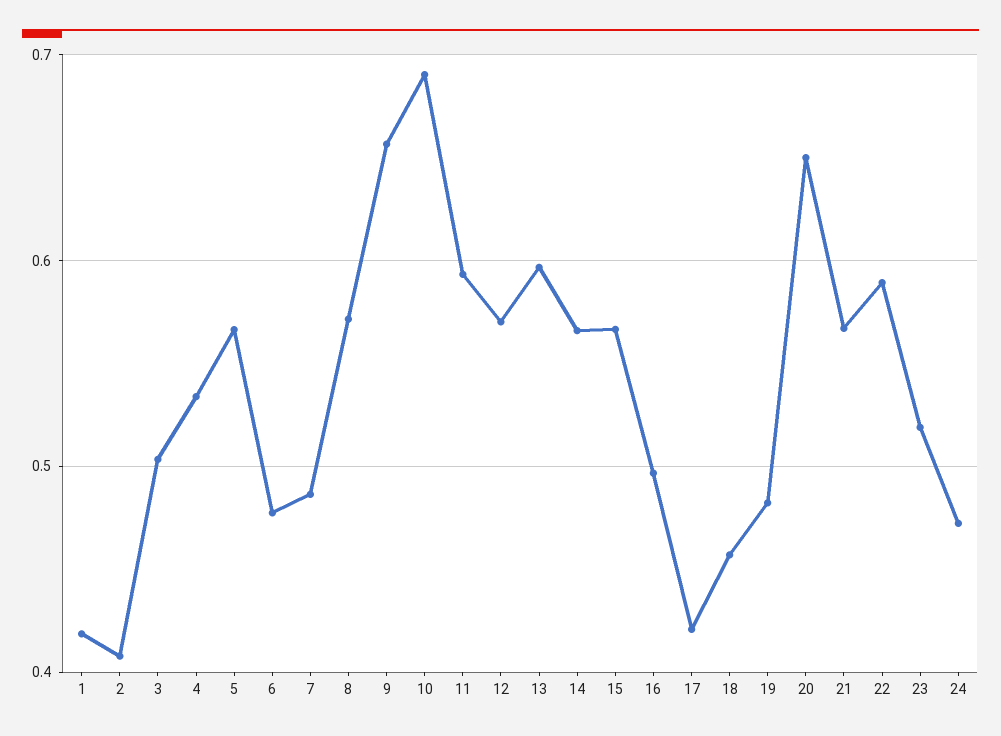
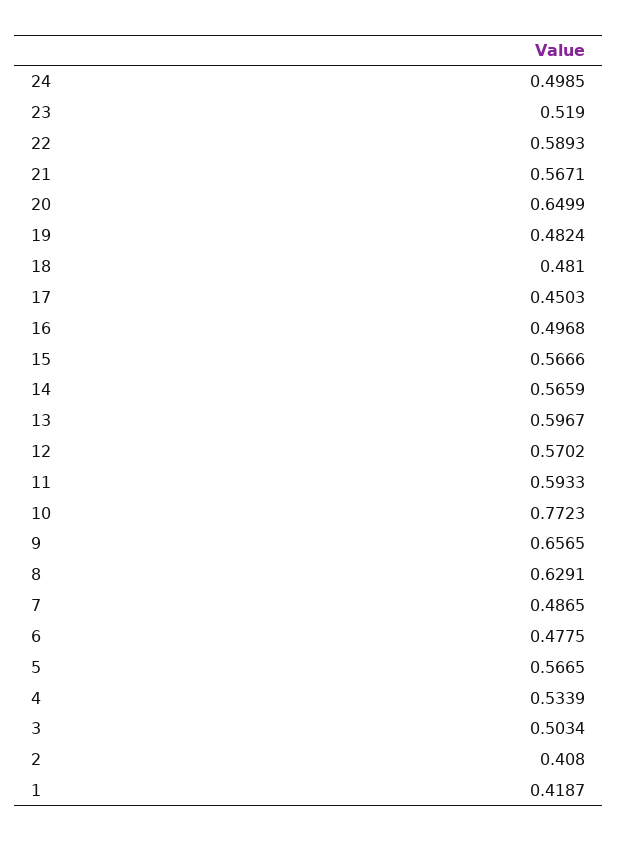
8: 0.57 -> 0.6291
10: 0.69 -> 0.7723
17: 0.42 -> 0.4503
18: 0.46 -> 0.481
24: 0.47 -> 0.4985

